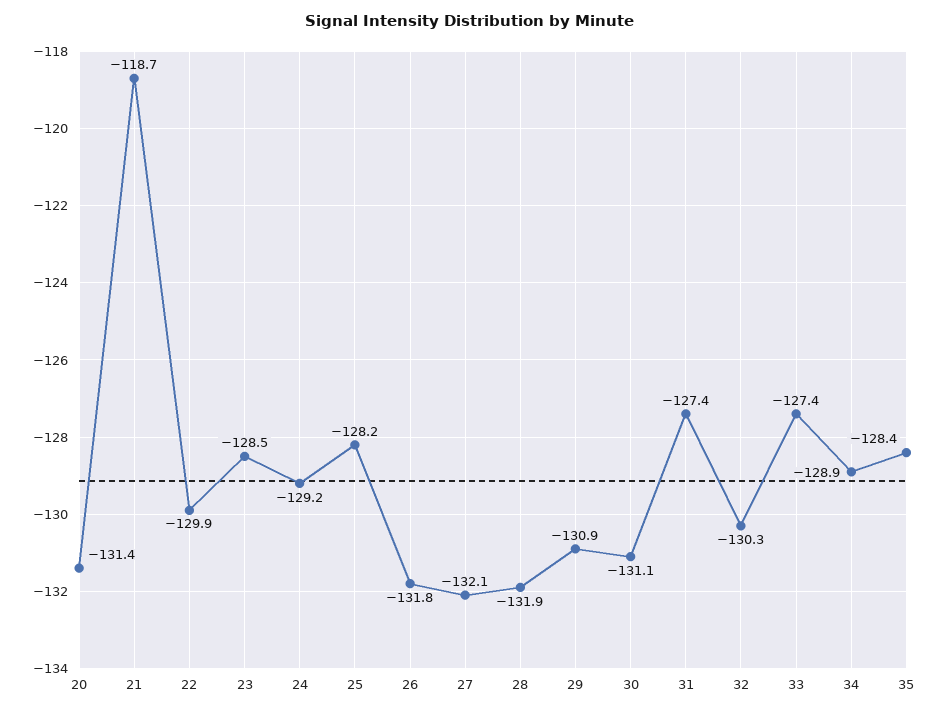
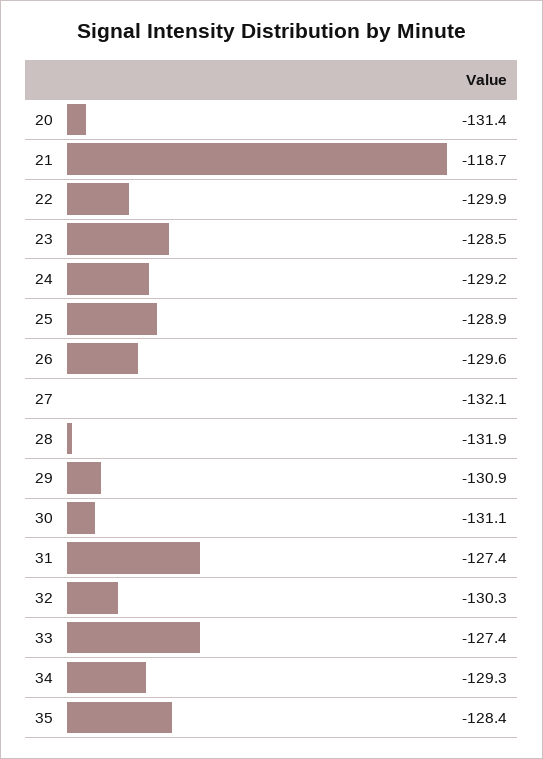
25: -128.2 -> -128.9
26: -131.8 -> -129.6
34: -128.9 -> -129.3

